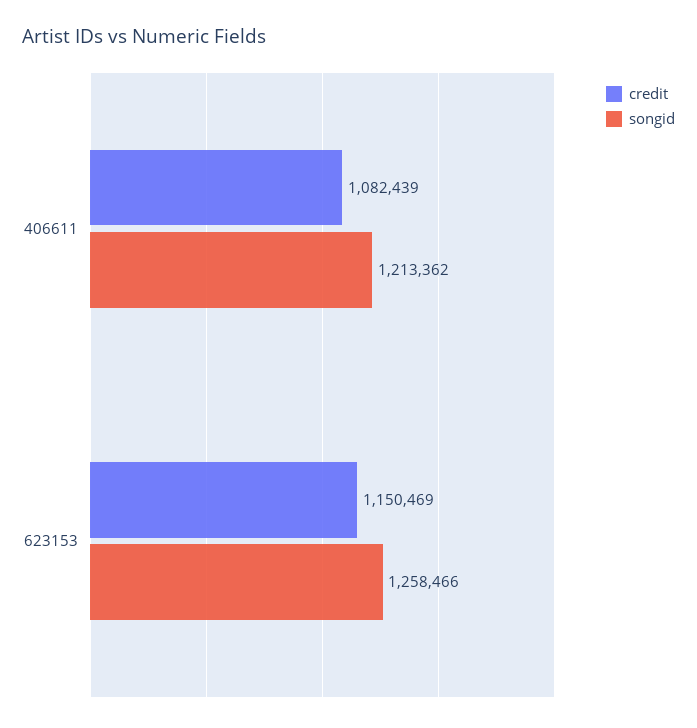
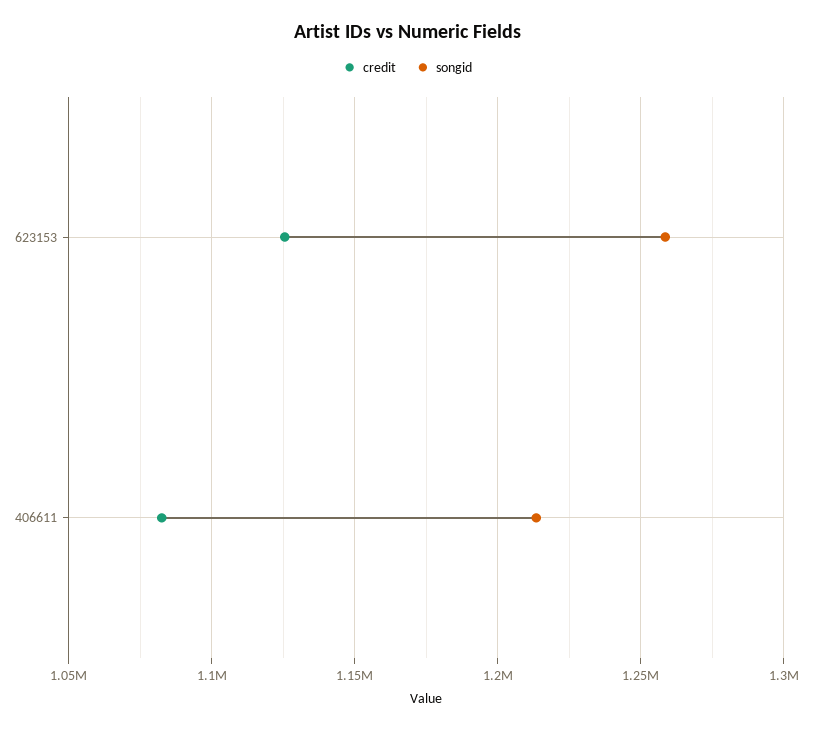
credit, 623153: 1150469 -> 1125000

